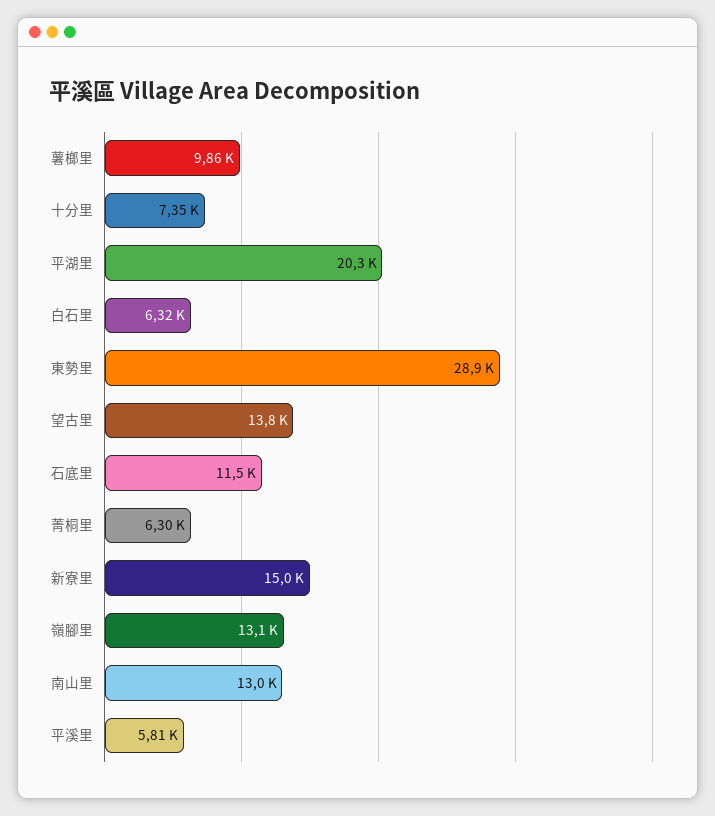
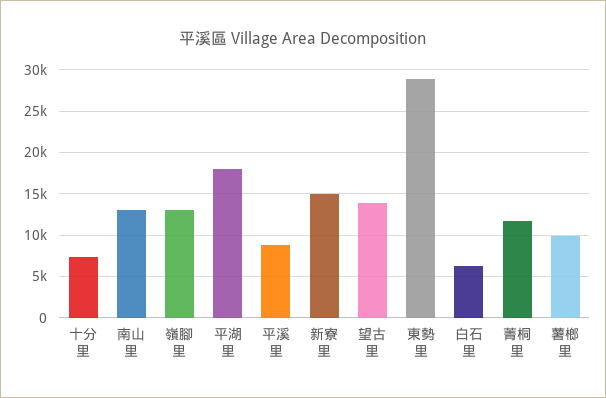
平湖里: 20300 -> 18000
石底里: 11500 -> none
菁桐里: 6300 -> 12000
平溪里: 5810 -> 9000

